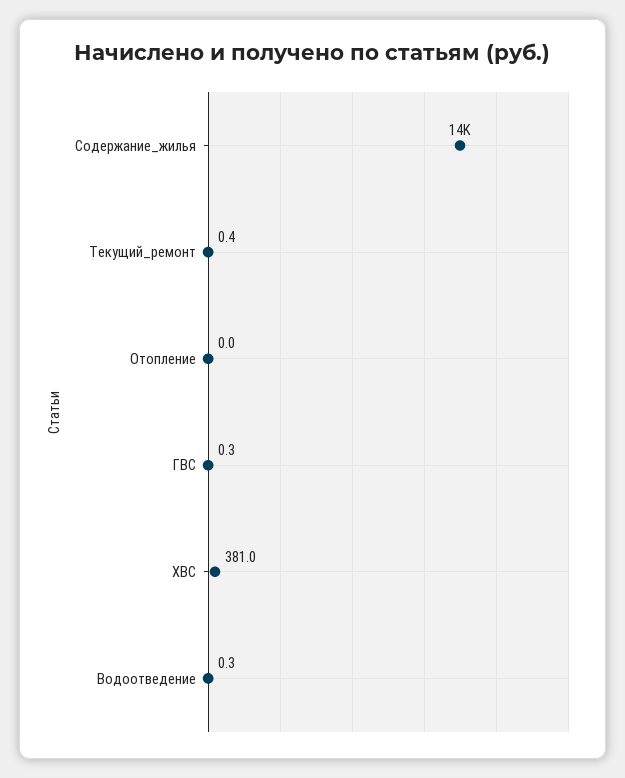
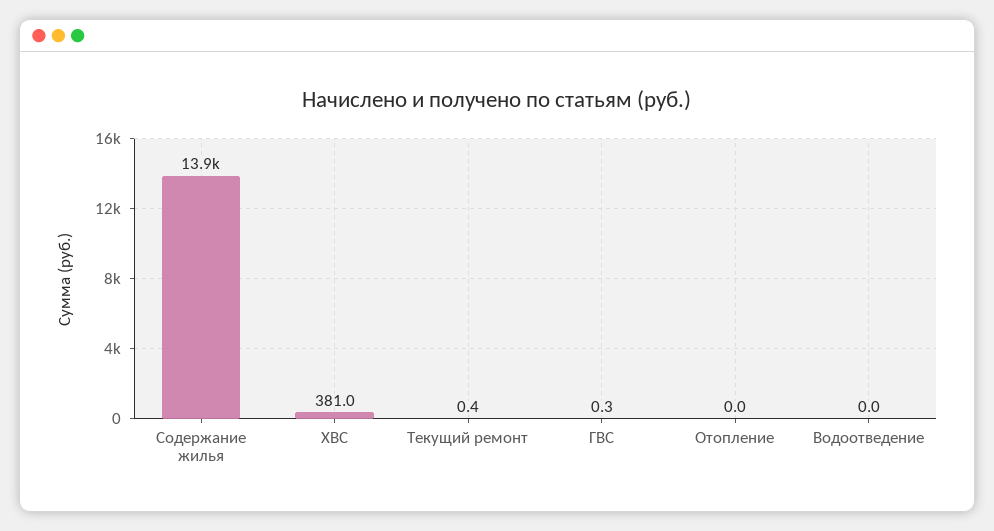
Водоотведение: 0.3 -> 0

